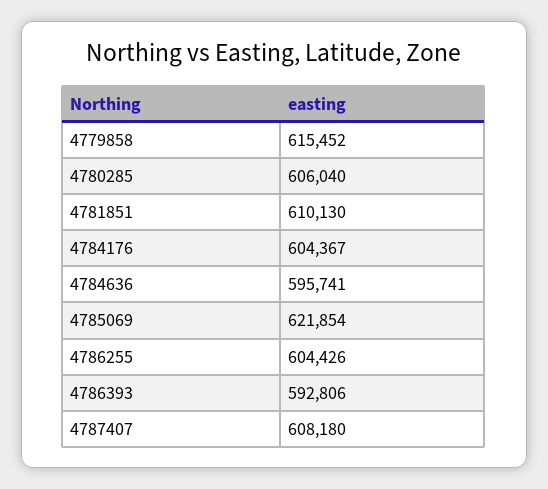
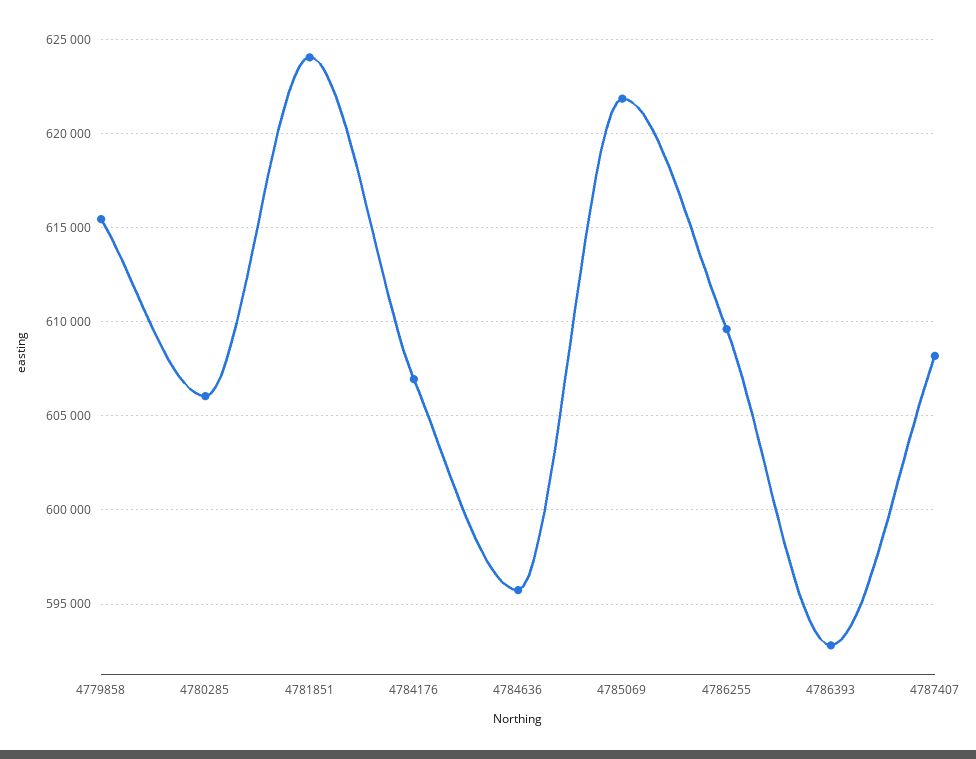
4781851: 610130 -> 624000
4784176: 604367 -> 607000
4786255: 604426 -> 609500

